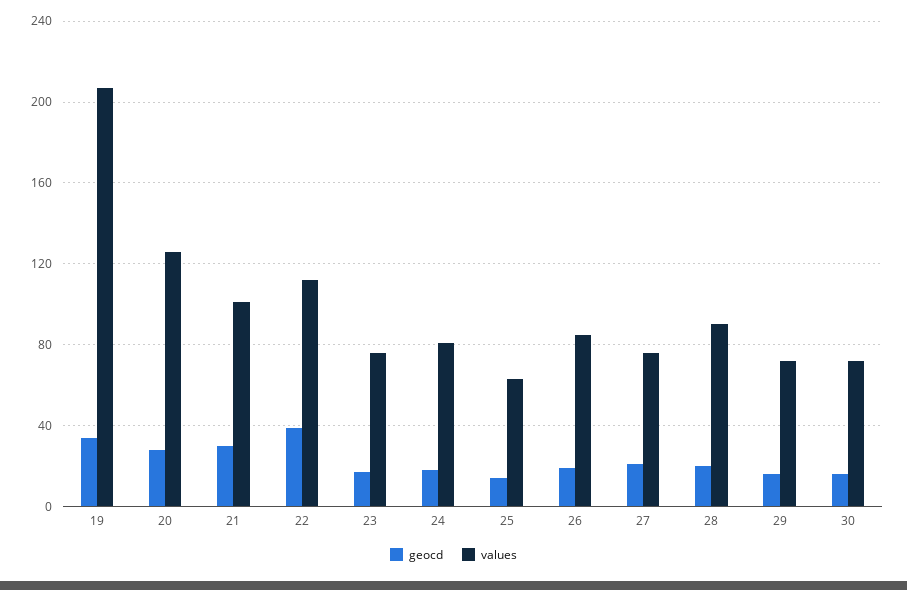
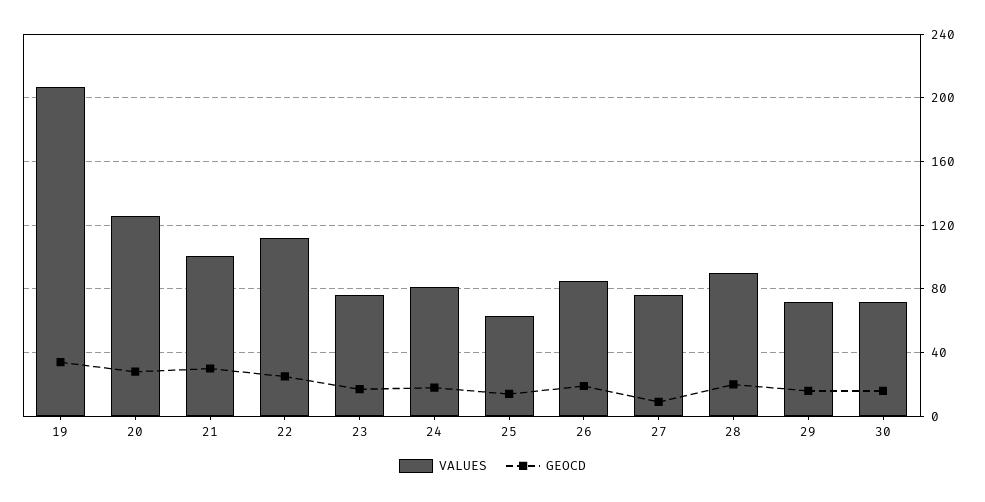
geocd, 22: 40 -> 25
geocd, 27: 20 -> 10

